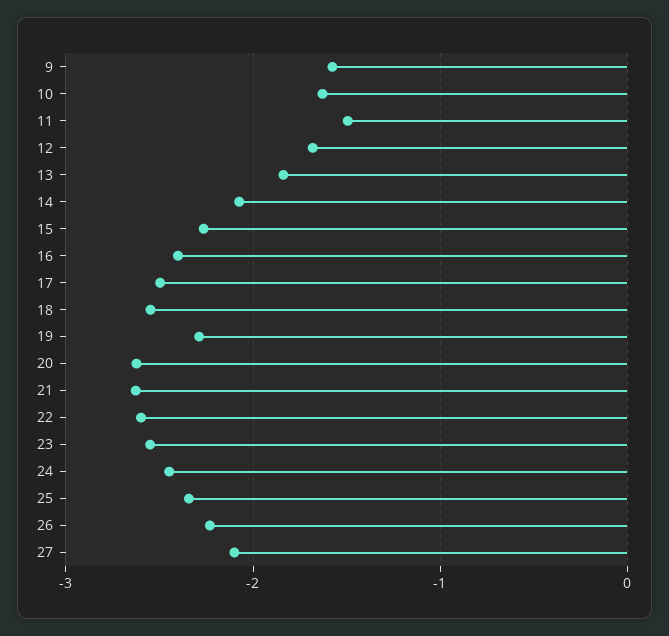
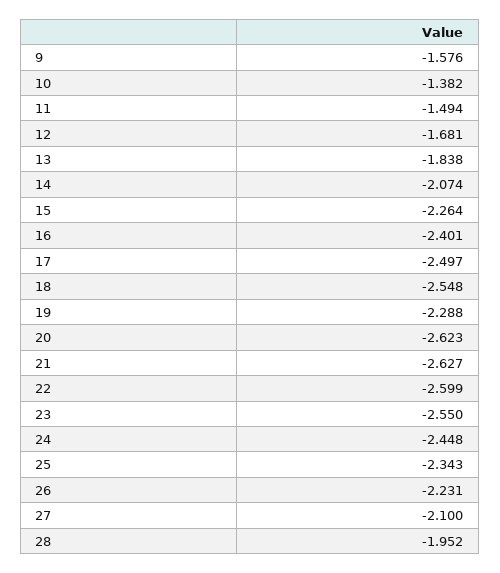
10: -1.6 -> -1.382
28: none -> -1.952

